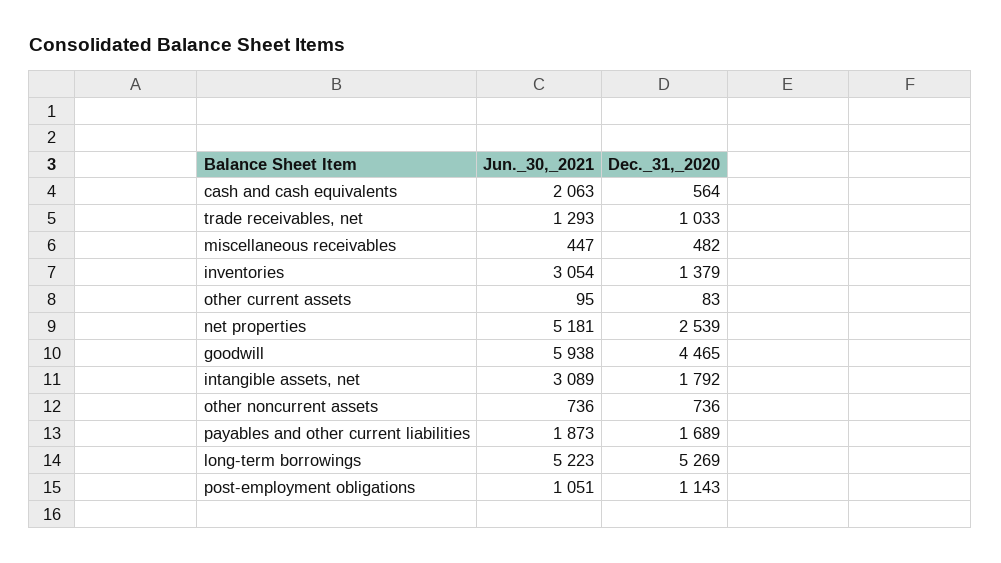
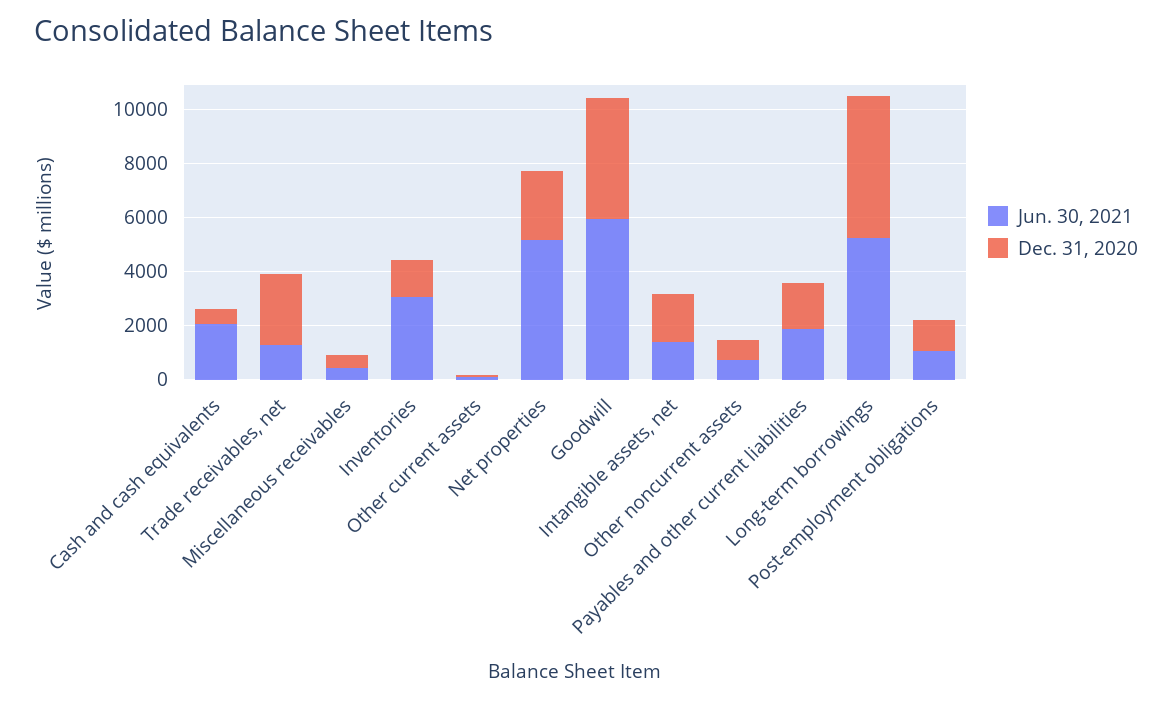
Dec._31,_2020, trade receivables, net: 1033 -> 2500
Jun._30,_2021, intangible assets, net: 3089 -> 1500

